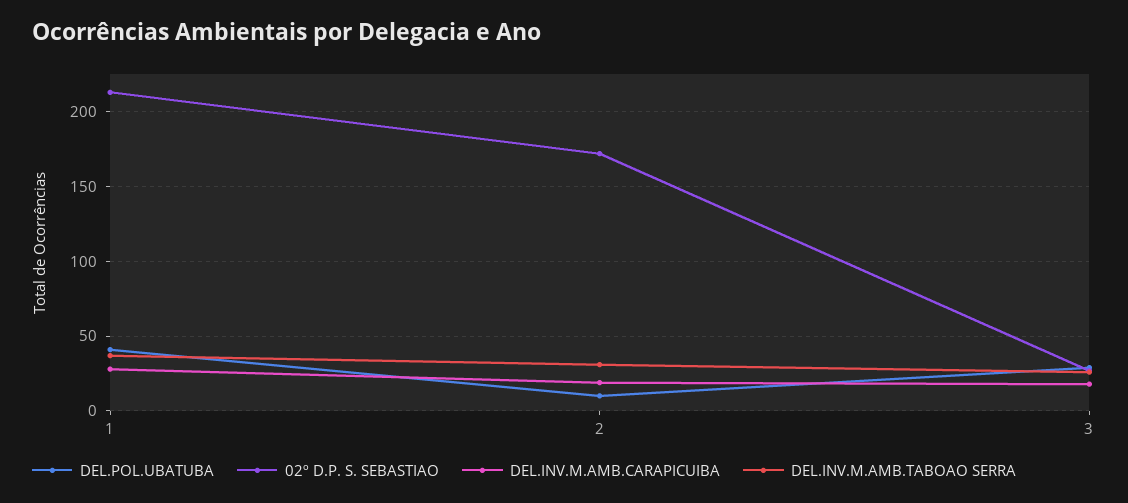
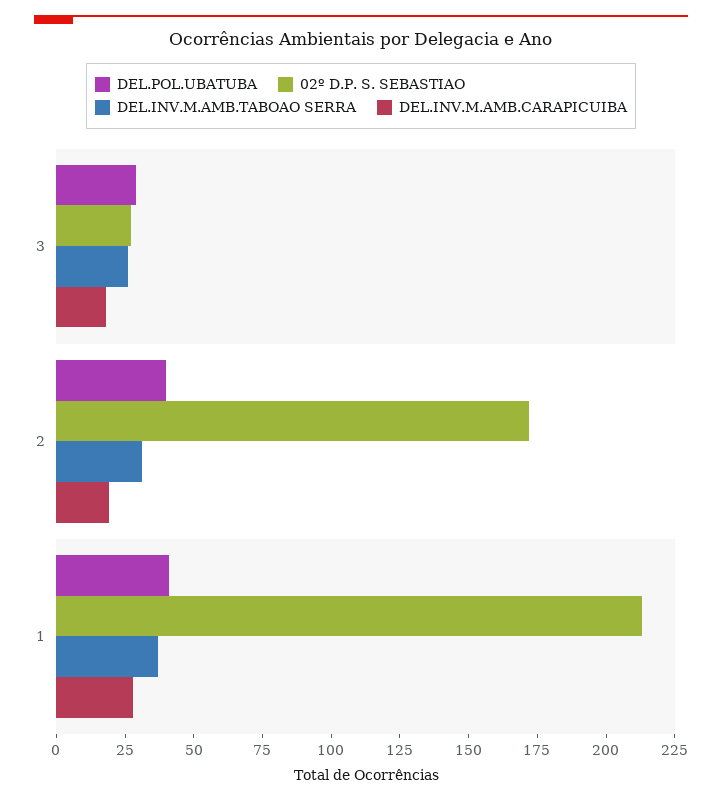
DEL.POL.UBATUBA, 2: 10 -> 40

